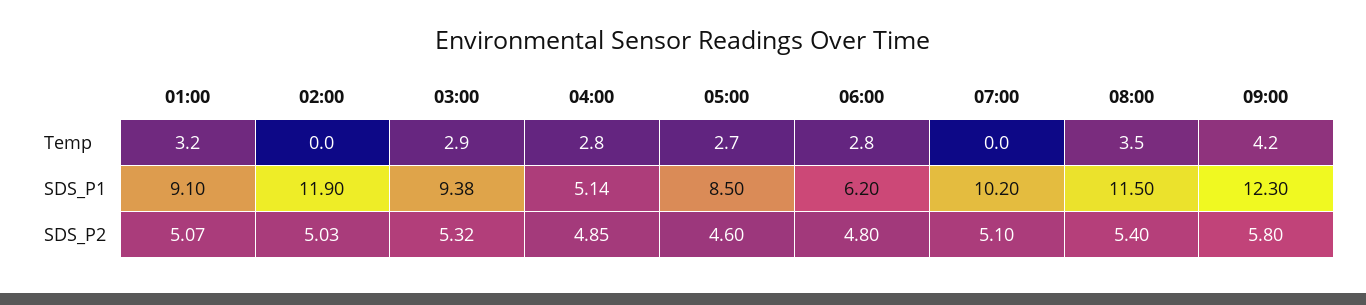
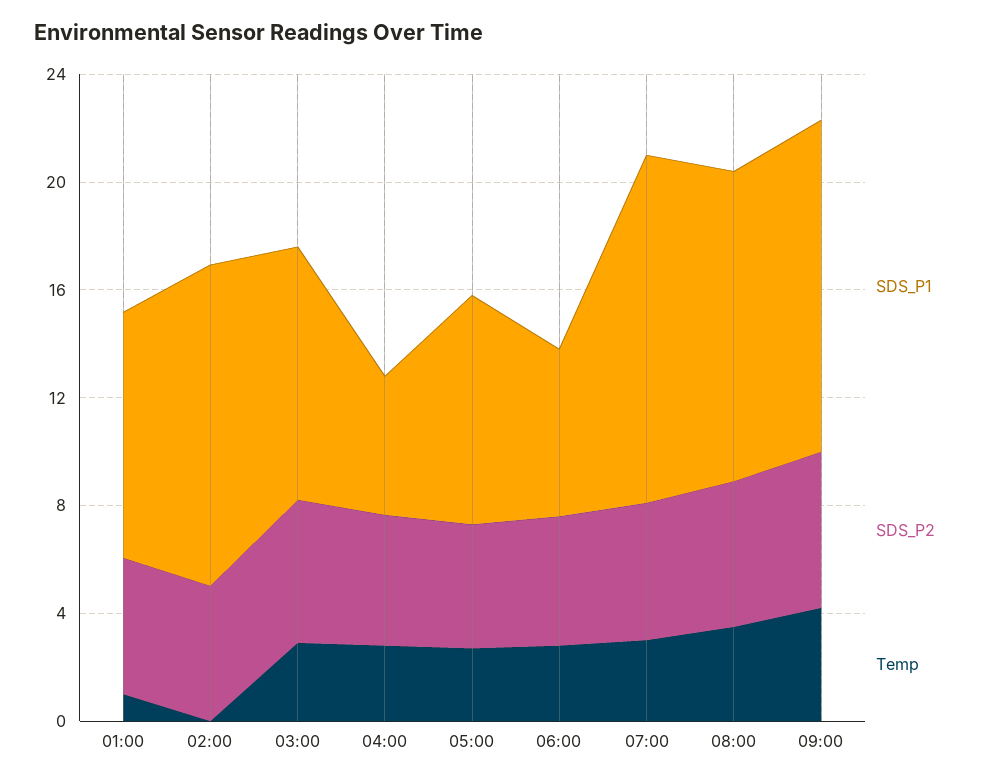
Temp, 01:00: 3.2 -> 1
Temp, 07:00: 0 -> 3
SDS_P1, 07:00: 10.2 -> 13

